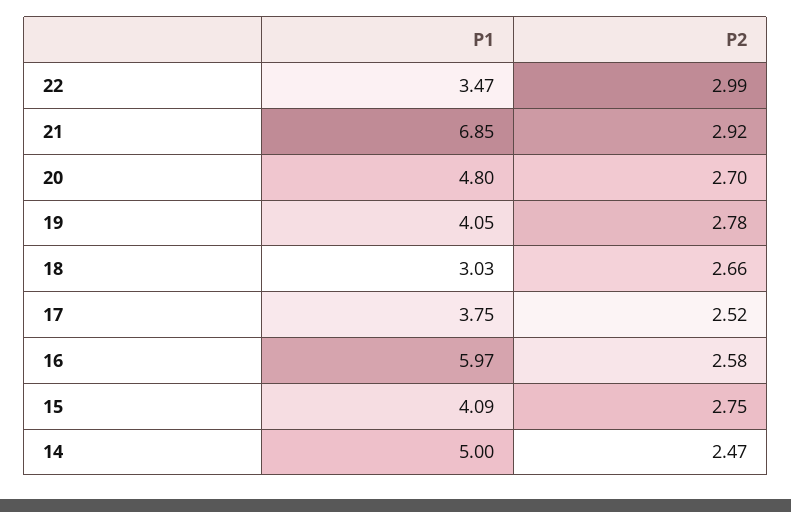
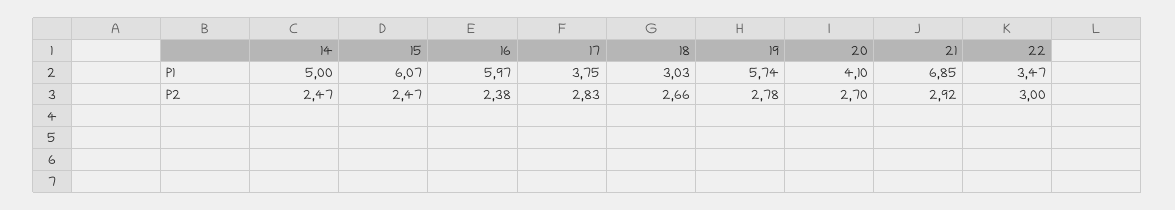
P2, 22: 2.99 -> 3
P1, 20: 4.8 -> 4.1
P1, 19: 4.05 -> 5.74
P2, 17: 2.52 -> 2.83
P2, 16: 2.58 -> 2.38
P1, 15: 4.09 -> 6.07
P2, 15: 2.75 -> 2.47

